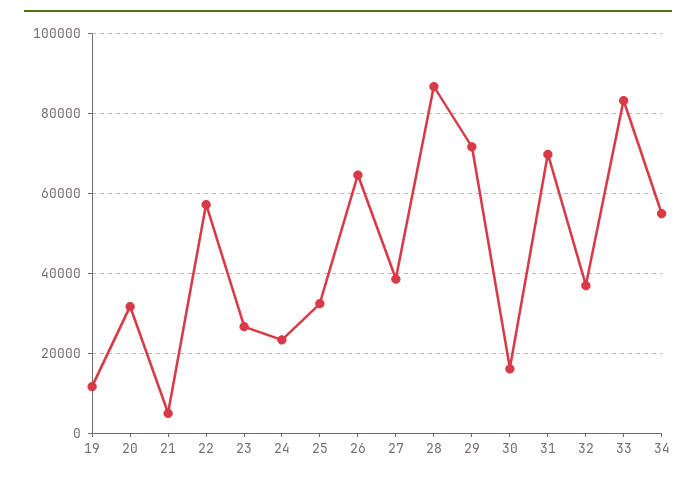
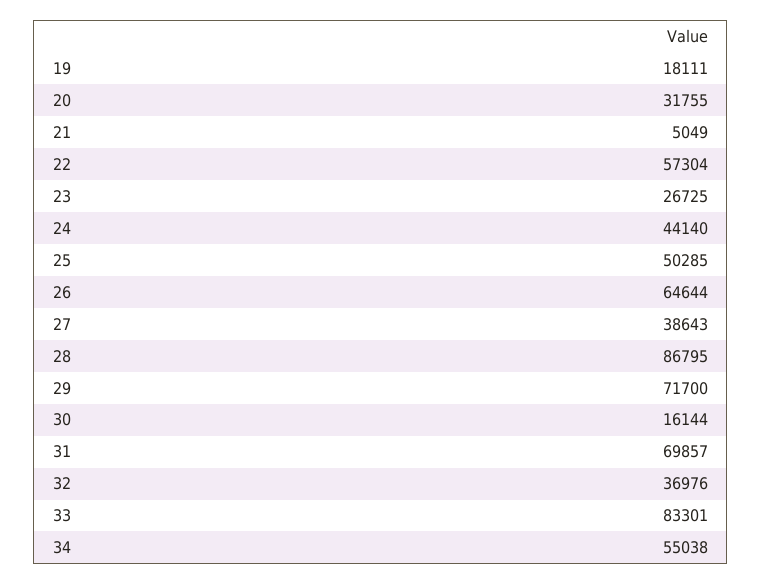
19: 12000 -> 18111
24: 24000 -> 44140
25: 32000 -> 50285

